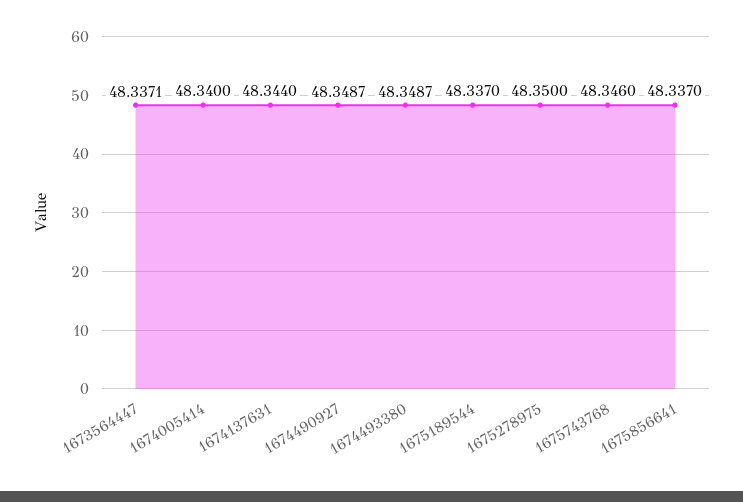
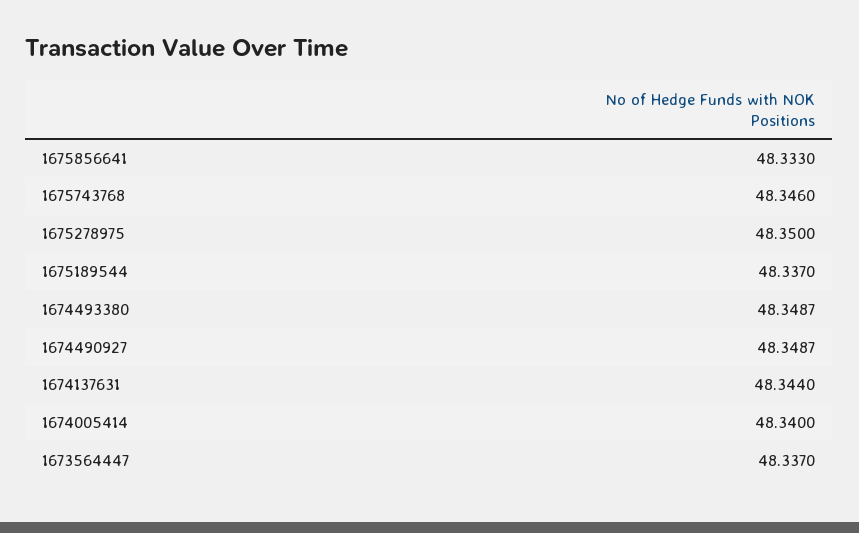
1673564447: 48.3371 -> 48.337
1675856641: 48.337 -> 48.333

